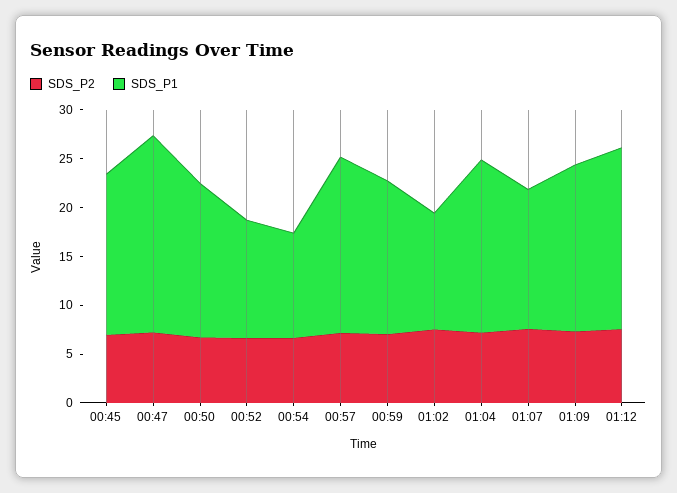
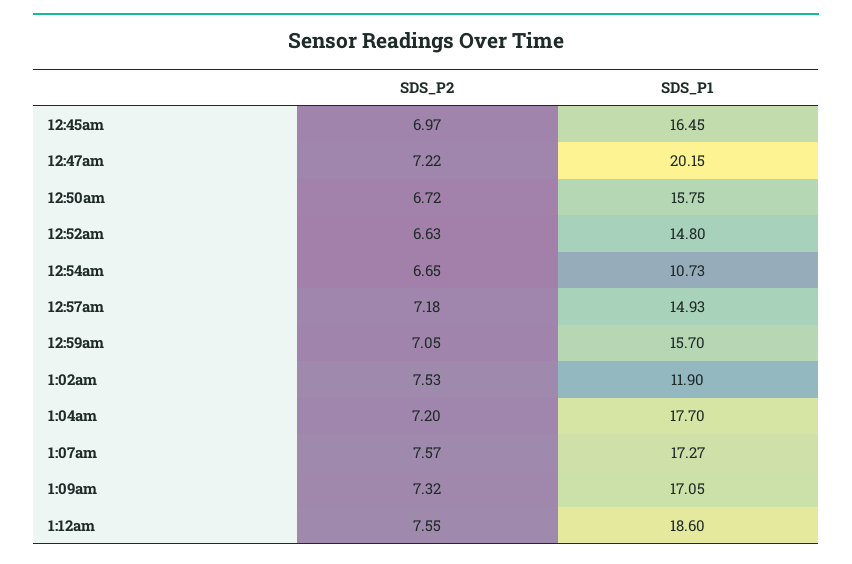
SDS_P1, 00:52: 12 -> 14.8
SDS_P1, 00:57: 18 -> 14.93
SDS_P1, 01:07: 14 -> 17.27

